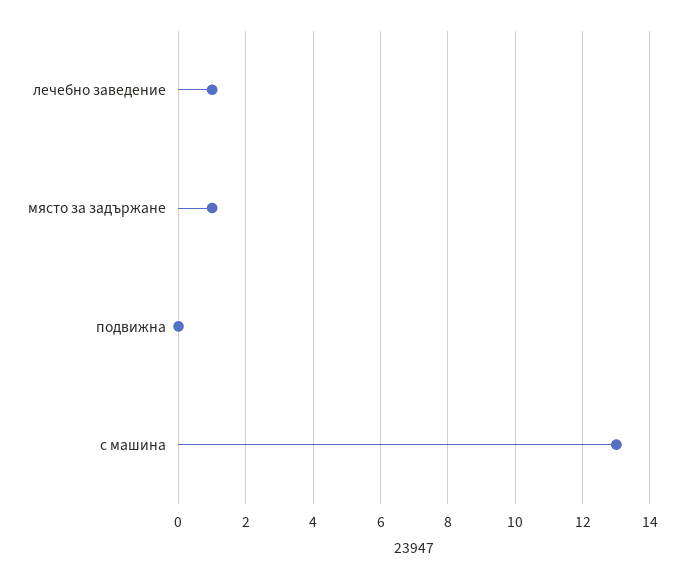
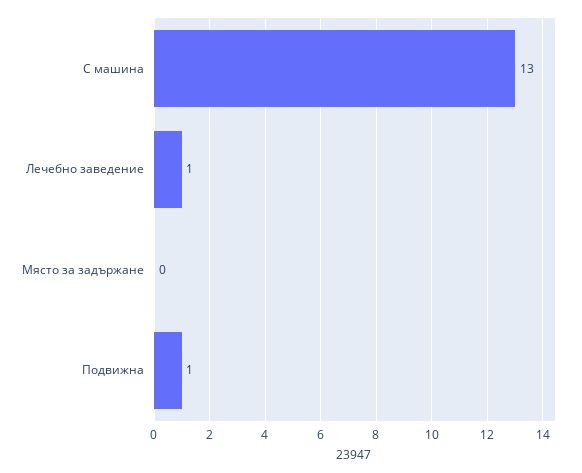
място за задържане: 1 -> 0
подвижна: 0 -> 1

